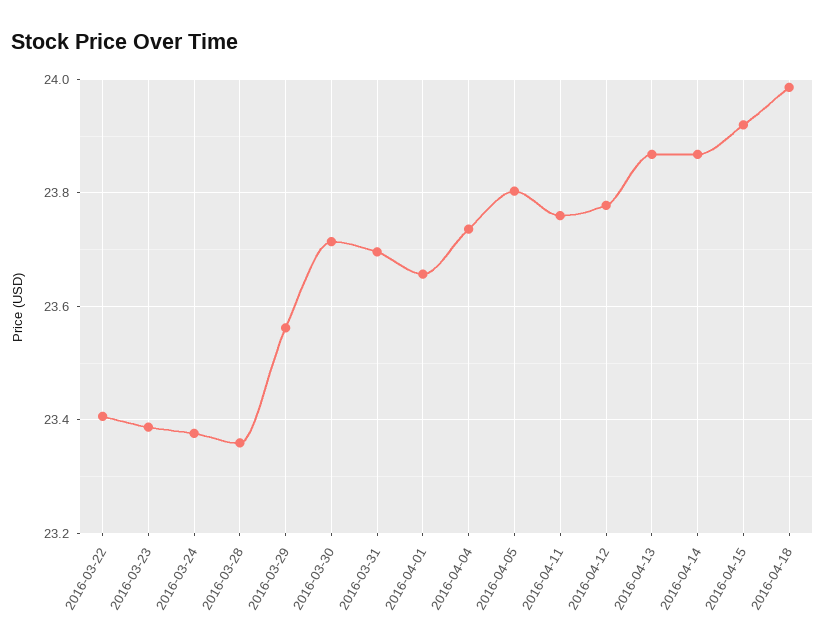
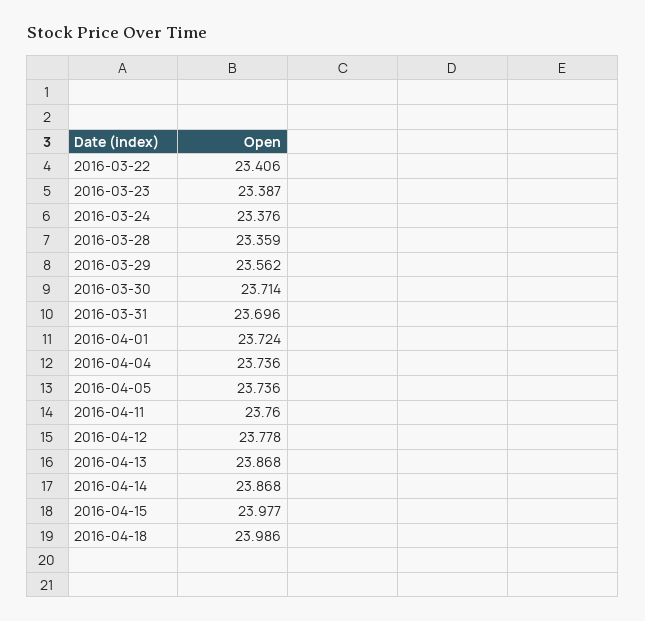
2016-04-01: 23.66 -> 23.724
2016-04-05: 23.8 -> 23.736
2016-04-15: 23.92 -> 23.977

